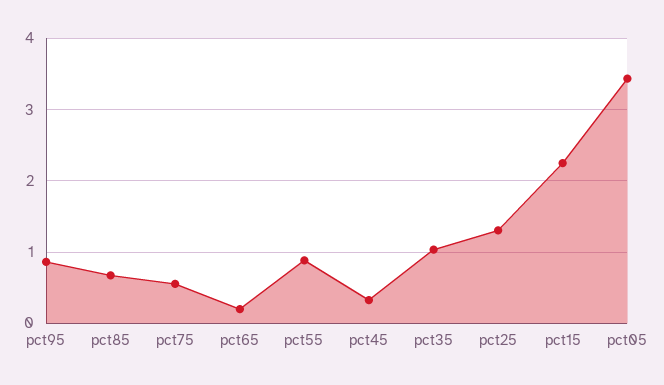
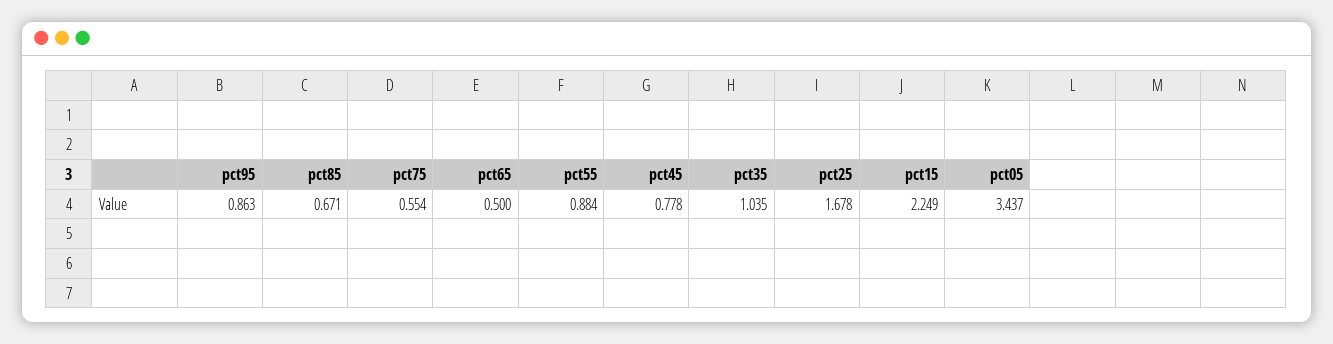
pct65: 0.2 -> 0.5
pct45: 0.3 -> 0.778
pct25: 1.3 -> 1.678

